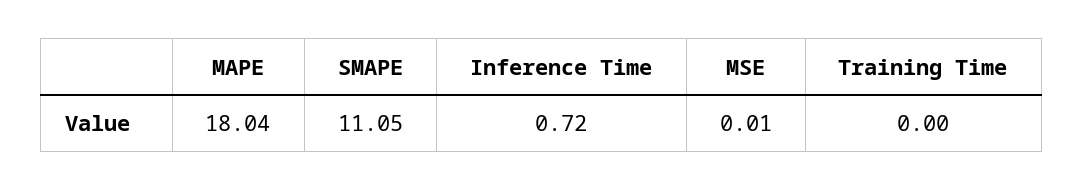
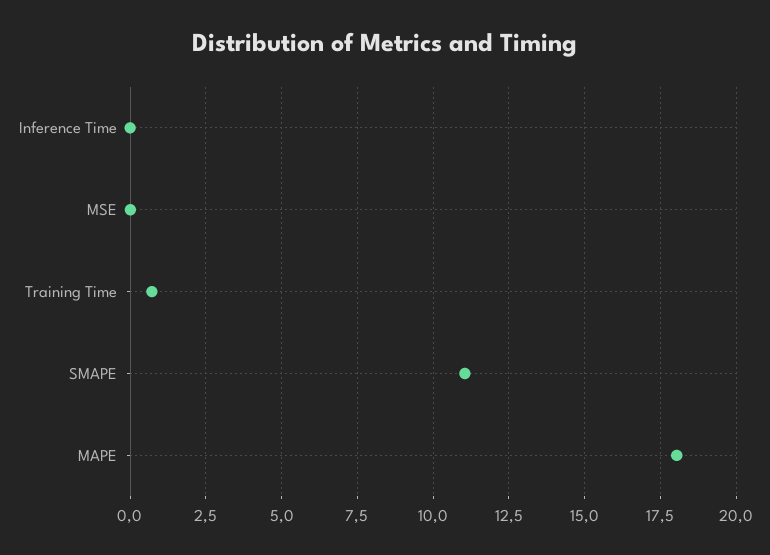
Inference Time: 0.72 -> 0
Training Time: 0 -> 0.75

